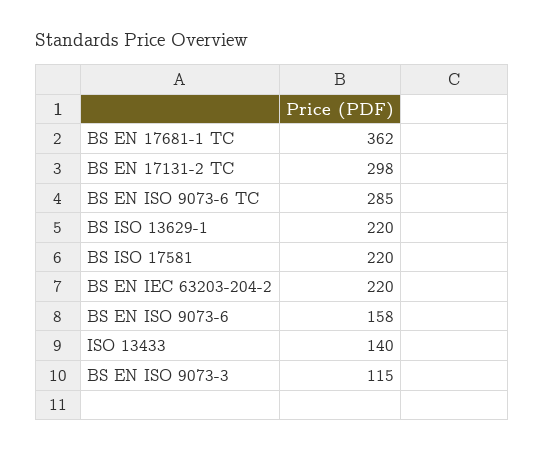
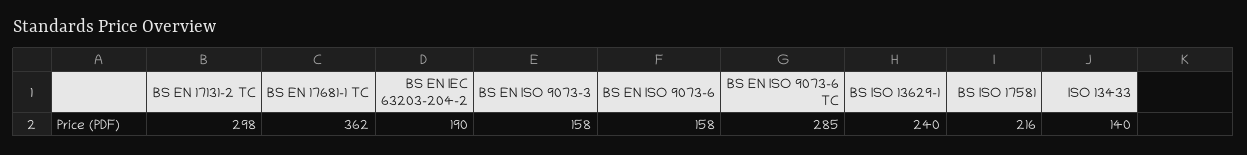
BS ISO 13629-1: 220 -> 240
BS ISO 17581: 220 -> 216
BS EN IEC 63203-204-2: 220 -> 190
BS EN ISO 9073-3: 115 -> 158

